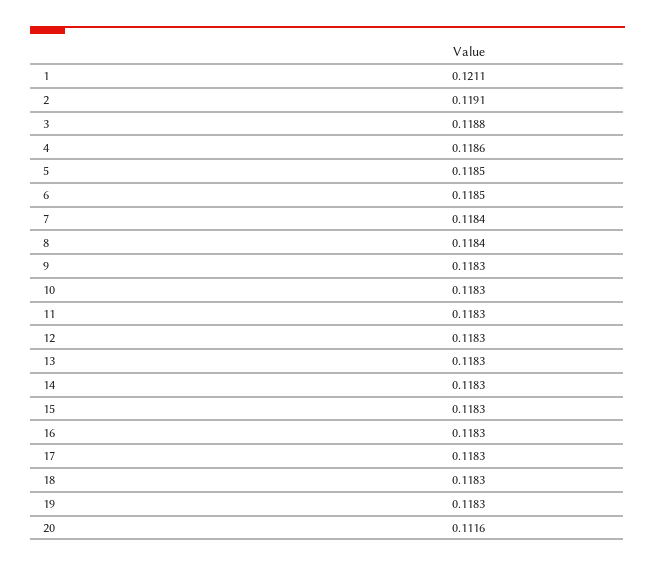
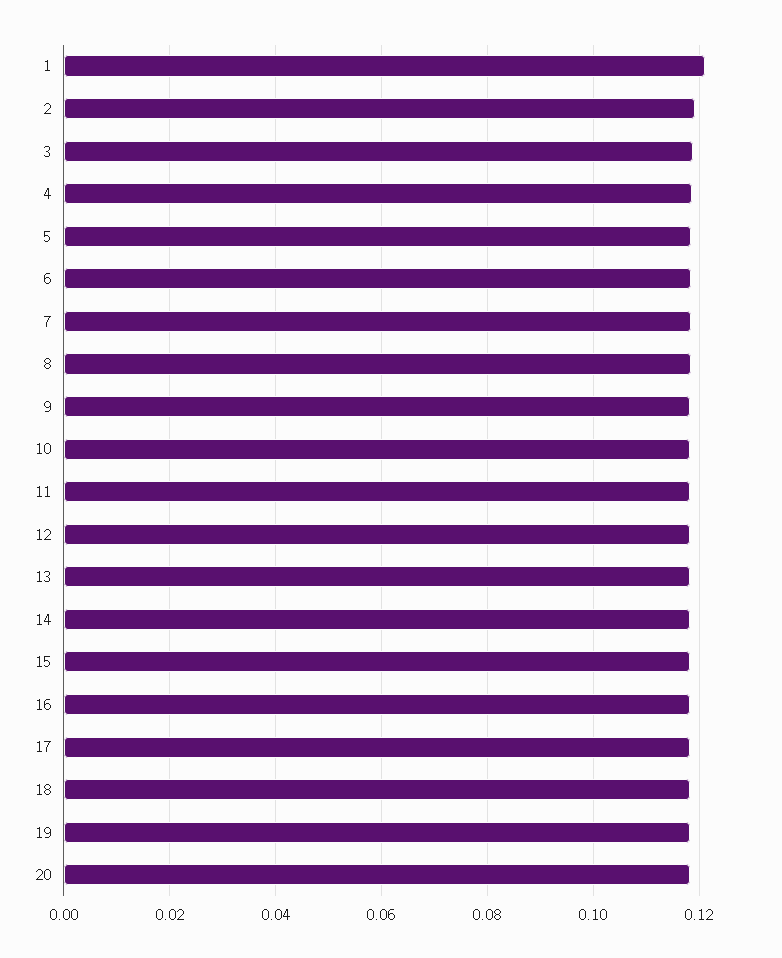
20: 0.1116 -> 0.118

